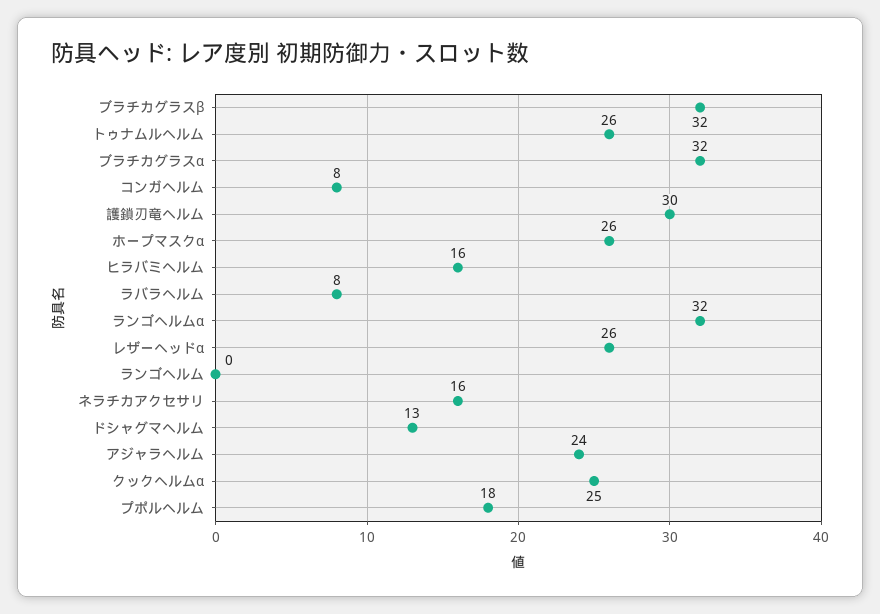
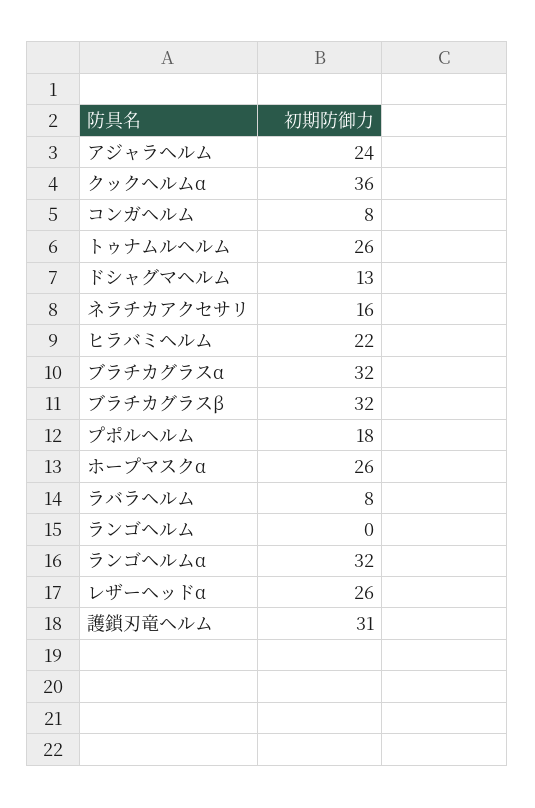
護鎖刃竜ヘルム: 30 -> 31
ヒラバミヘルム: 16 -> 22
クックヘルムα: 25 -> 36

